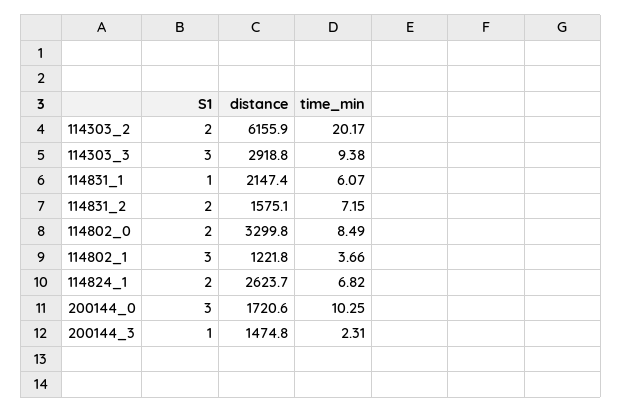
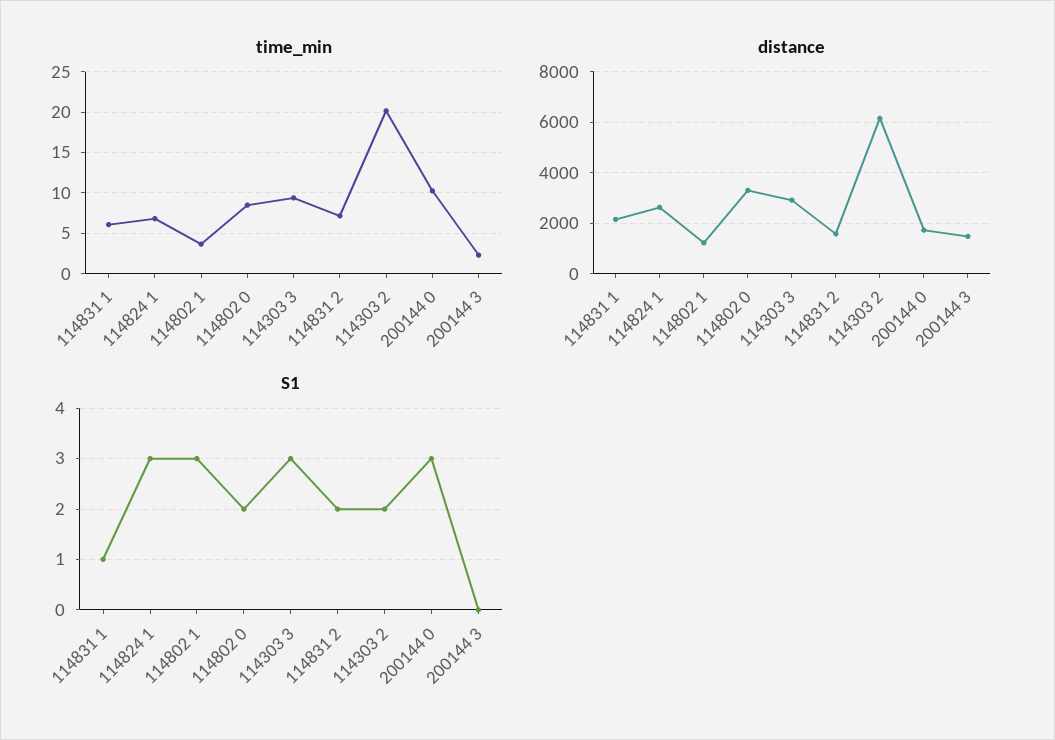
S1, 114824_1: 2 -> 3
S1, 200144_3: 1 -> 0

